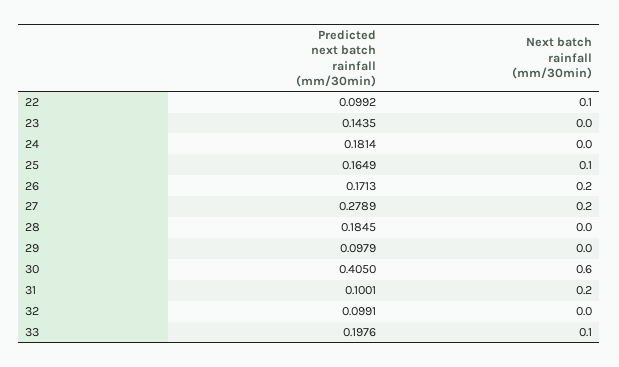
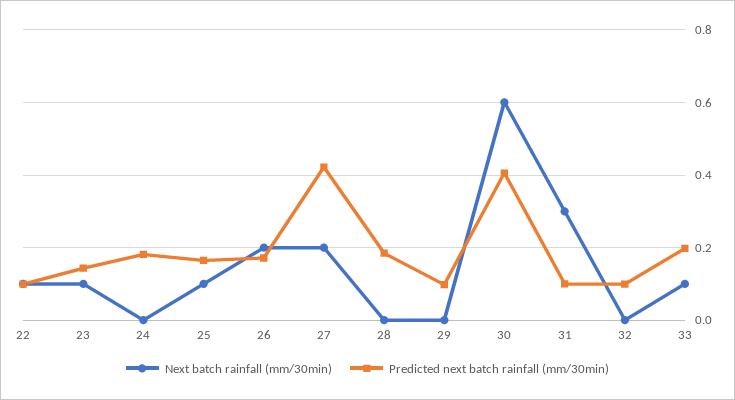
Next batch rainfall (mm/30min), 23: 0 -> 0.1
Predicted next batch rainfall (mm/30min), 27: 0.2789 -> 0.42
Next batch rainfall (mm/30min), 31: 0.2 -> 0.3

